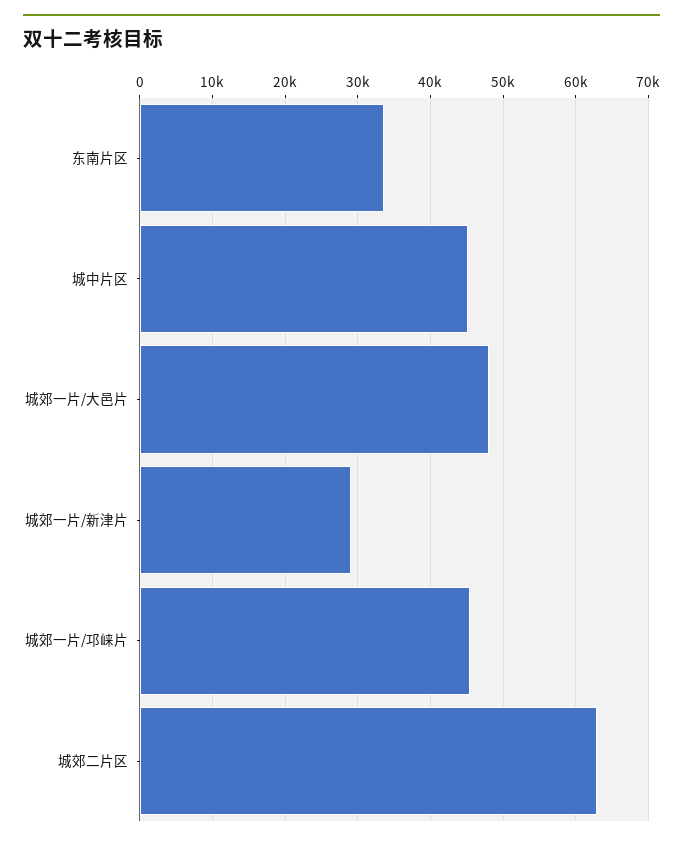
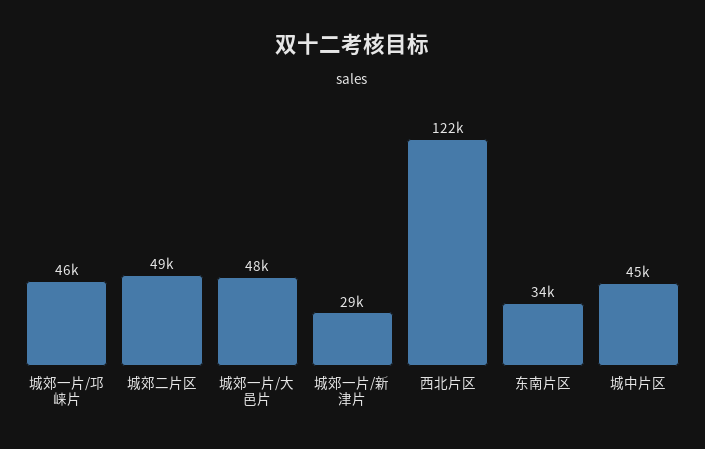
城郊二片区: 63000 -> 49000
西北片区: none -> 122000

